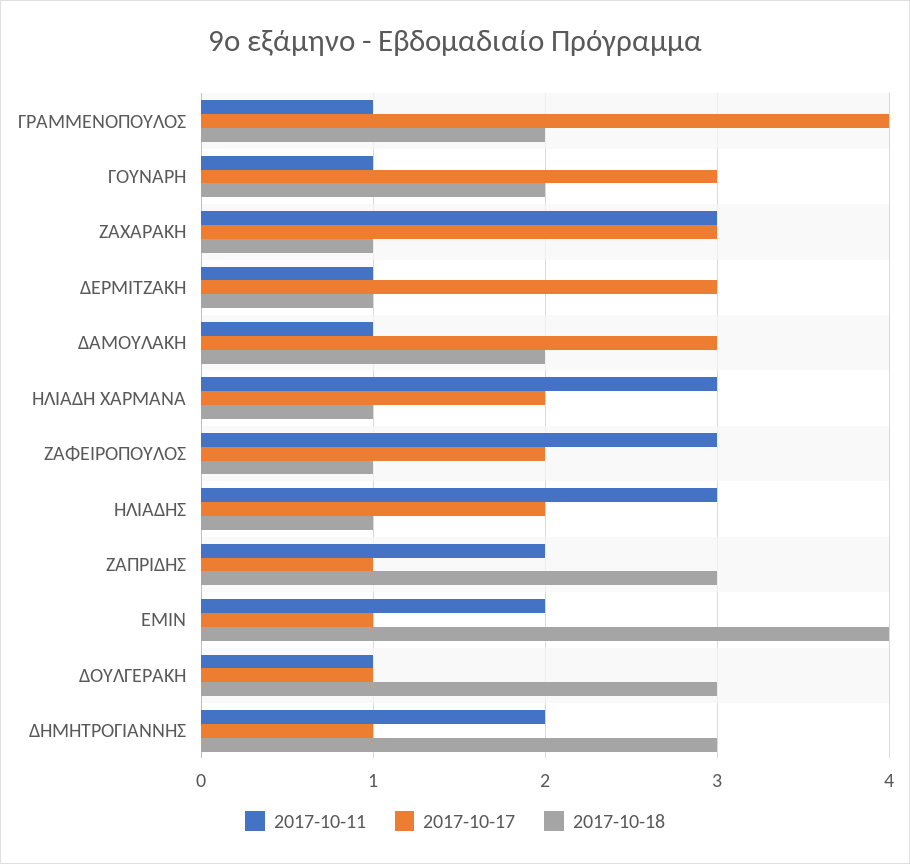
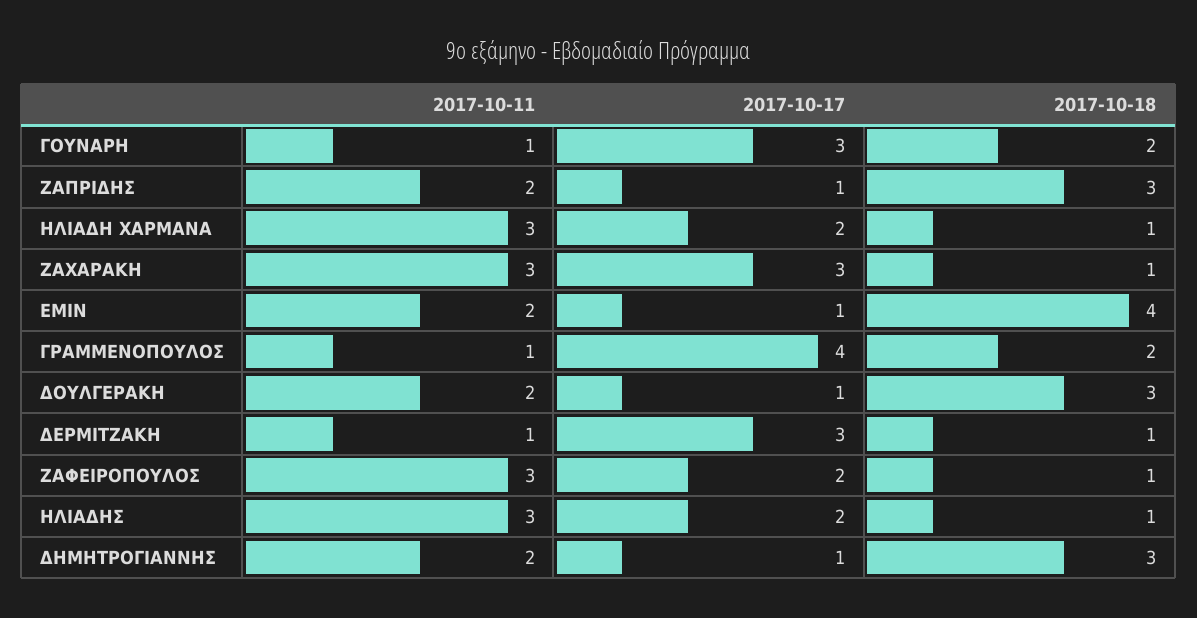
2017-10-11, ΔΑΜΟΥΛΑΚΗ: 1 -> none
2017-10-17, ΔΑΜΟΥΛΑΚΗ: 3 -> none
2017-10-18, ΔΑΜΟΥΛΑΚΗ: 2 -> none
2017-10-11, ΔΟΥΛΓΕΡΑΚΗ: 1 -> 2

